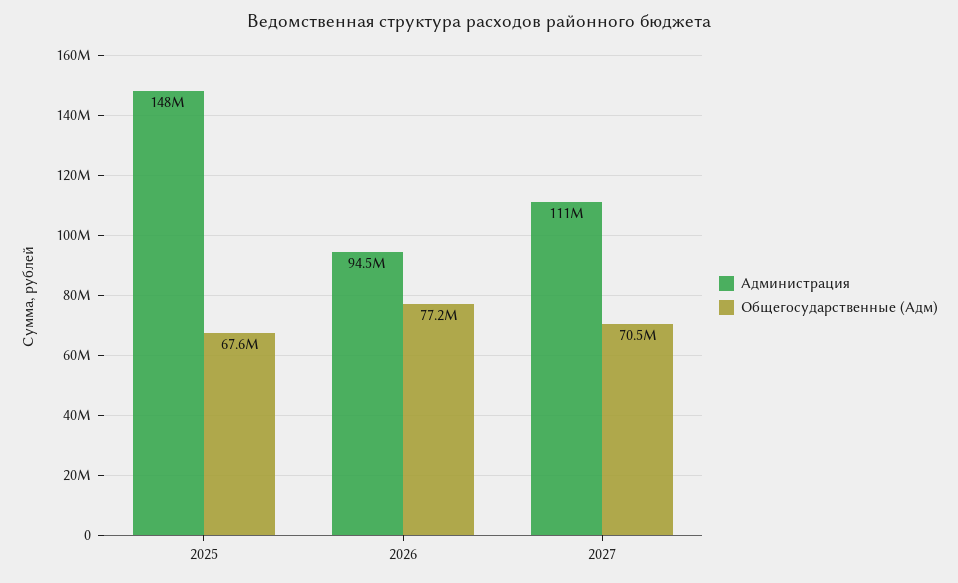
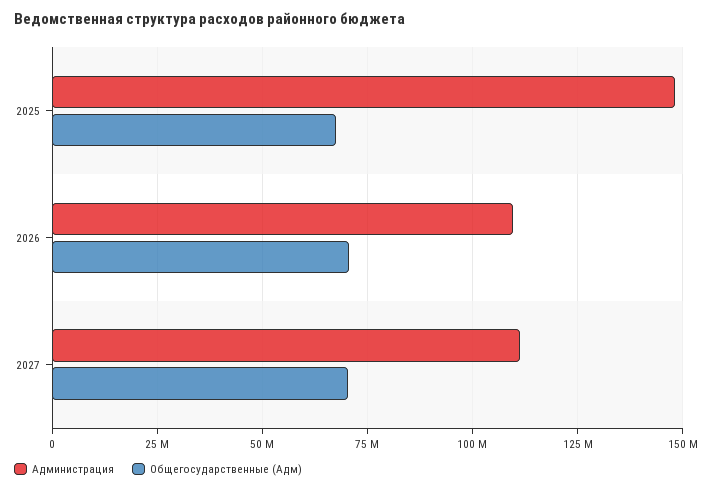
Администрация, 2026: 94500000 -> 110000000
Общегосударственные (Адм), 2026: 77200000 -> 70000000

